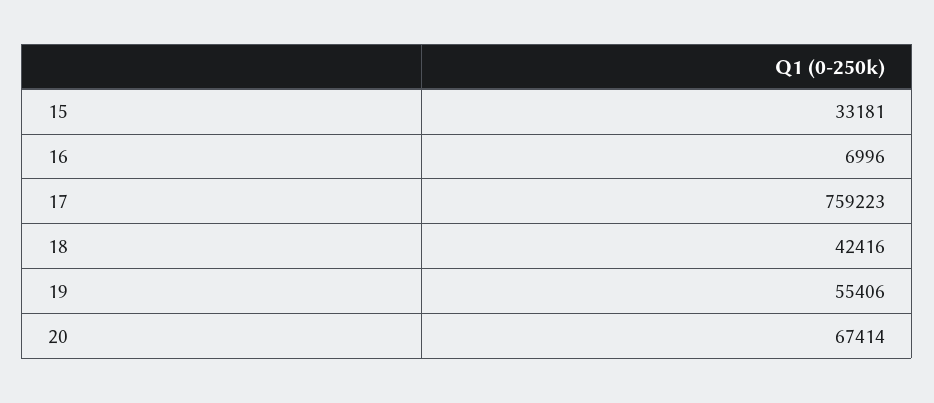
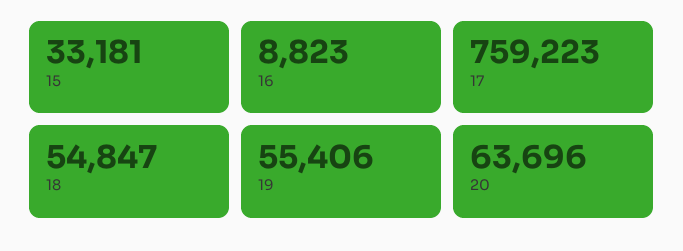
16: 6996 -> 8823
18: 42416 -> 54847
20: 67414 -> 63696

